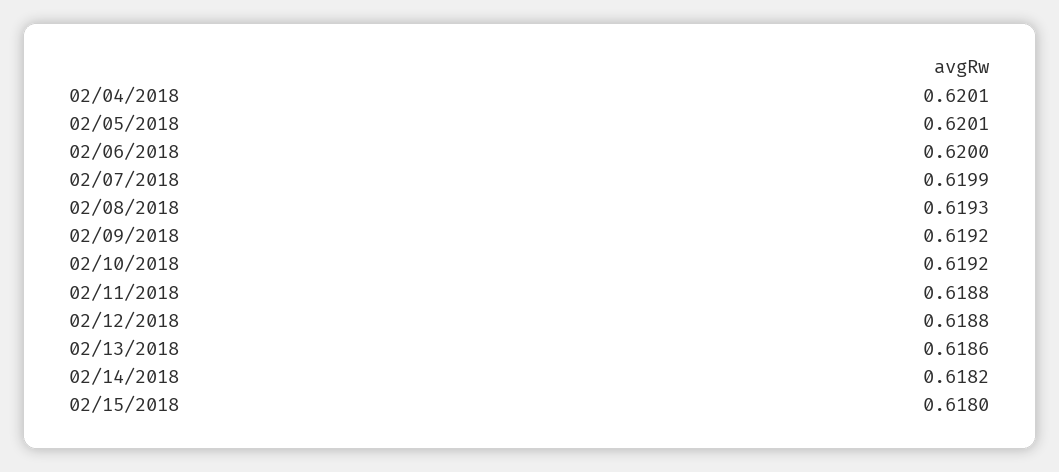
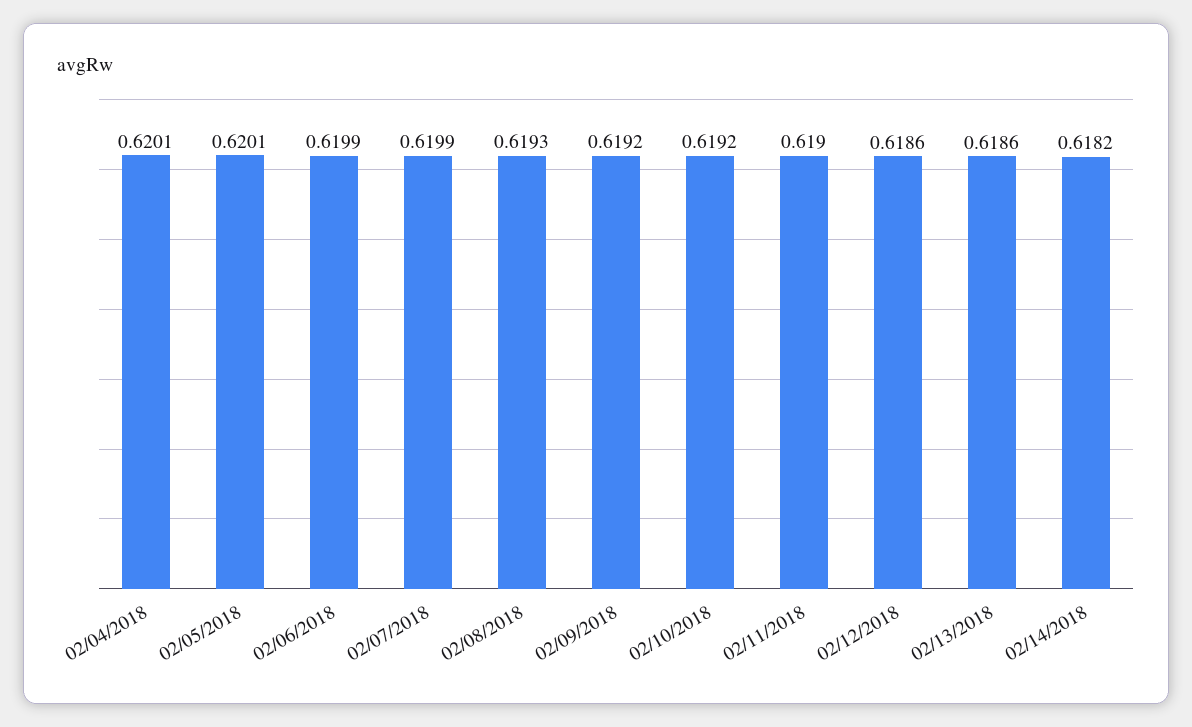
02/06/2018: 0.62 -> 0.6199
02/11/2018: 0.6188 -> 0.619
02/12/2018: 0.6188 -> 0.6186
02/15/2018: 0.618 -> none

